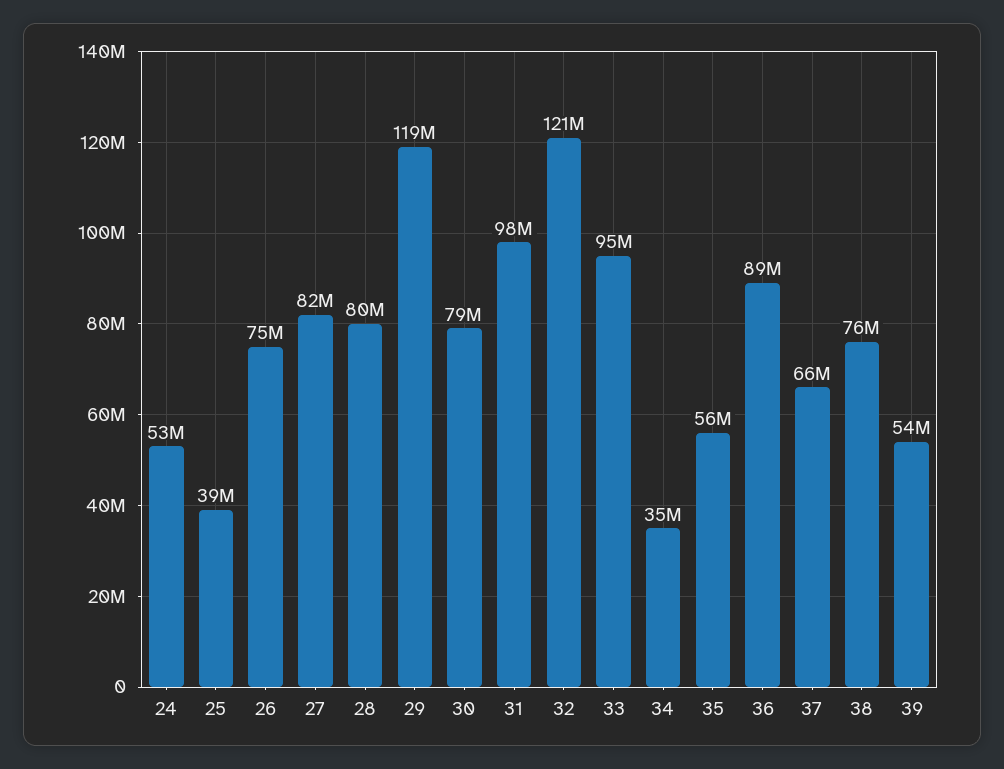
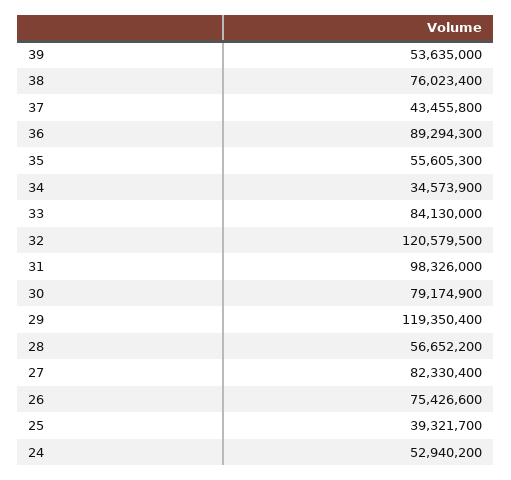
28: 80000000 -> 56652200
33: 95000000 -> 84130000
37: 66000000 -> 43455800

